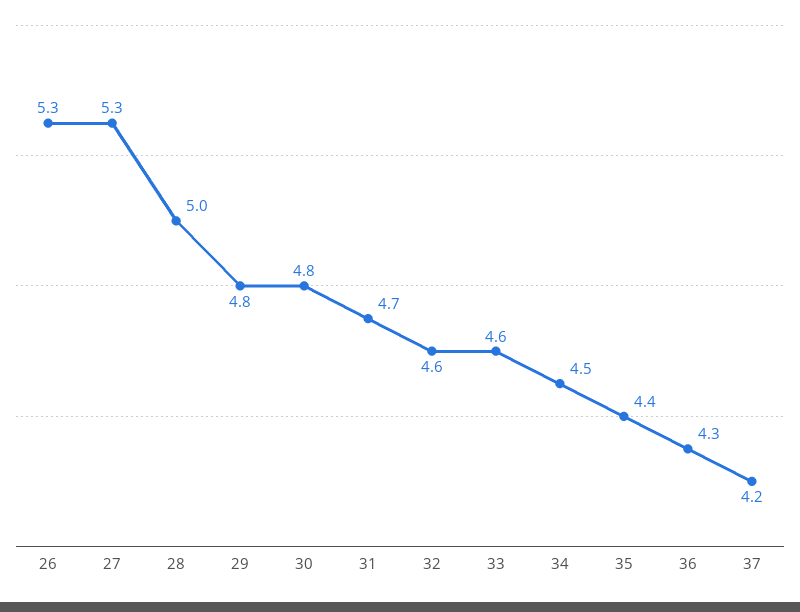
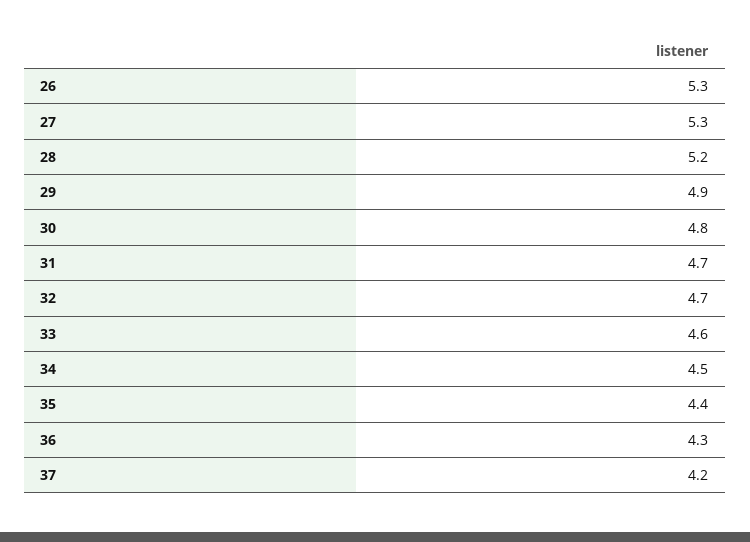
28: 5 -> 5.2
29: 4.8 -> 4.9
32: 4.6 -> 4.7

